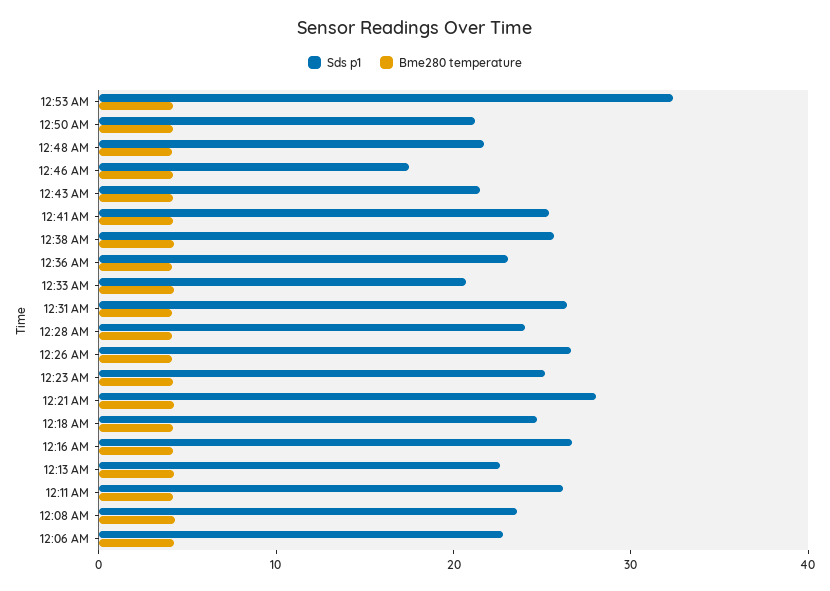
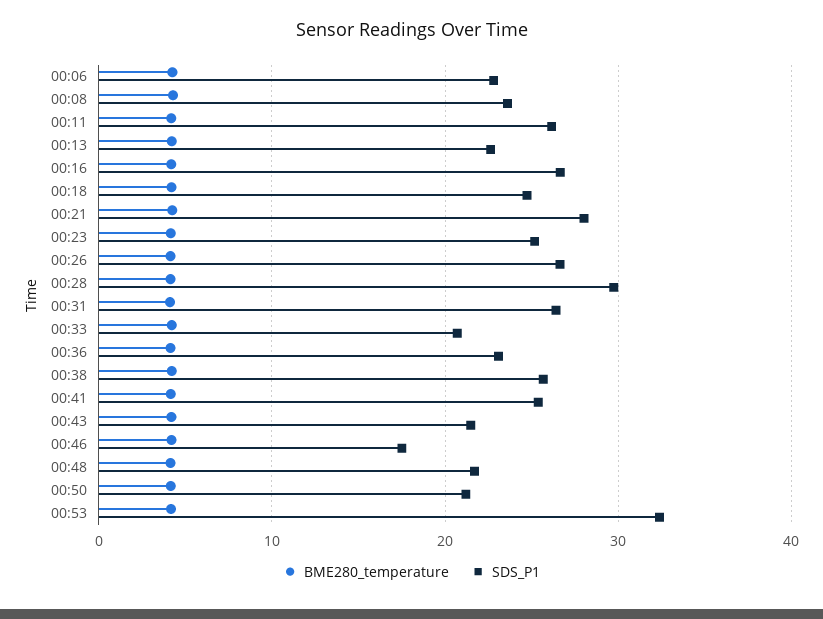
Sds p1, 12:28 AM: 24 -> 30

